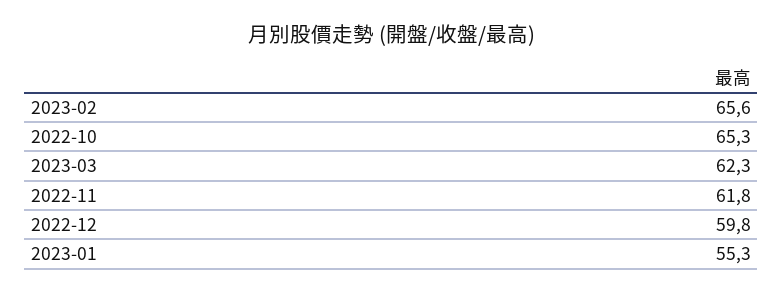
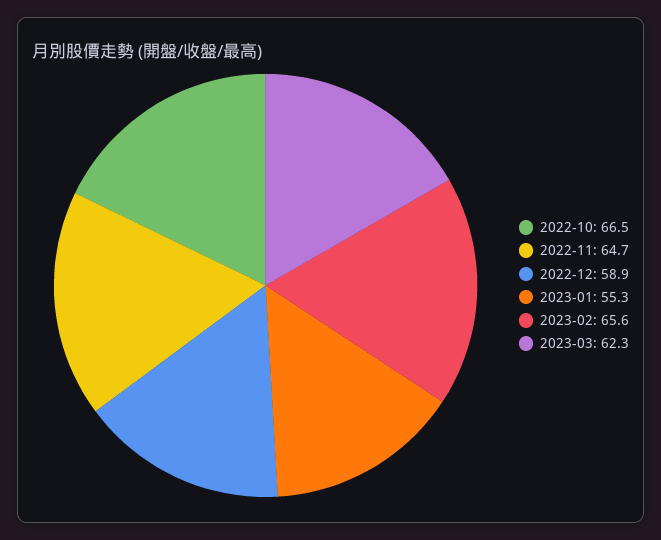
2022-10: 65.3 -> 66.5
2022-11: 61.8 -> 64.7
2022-12: 59.8 -> 58.9

